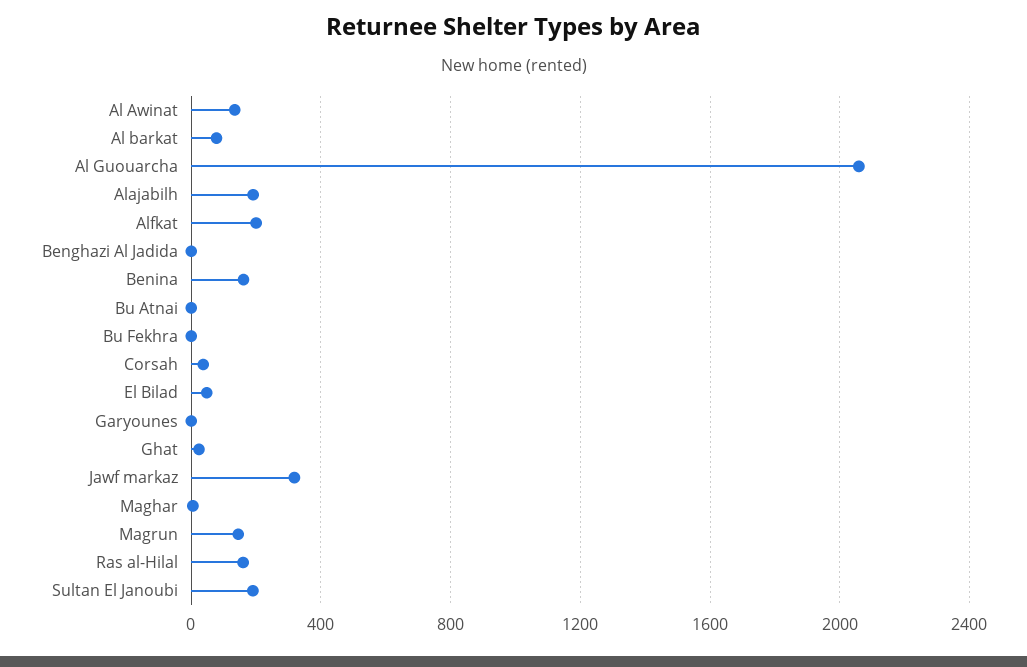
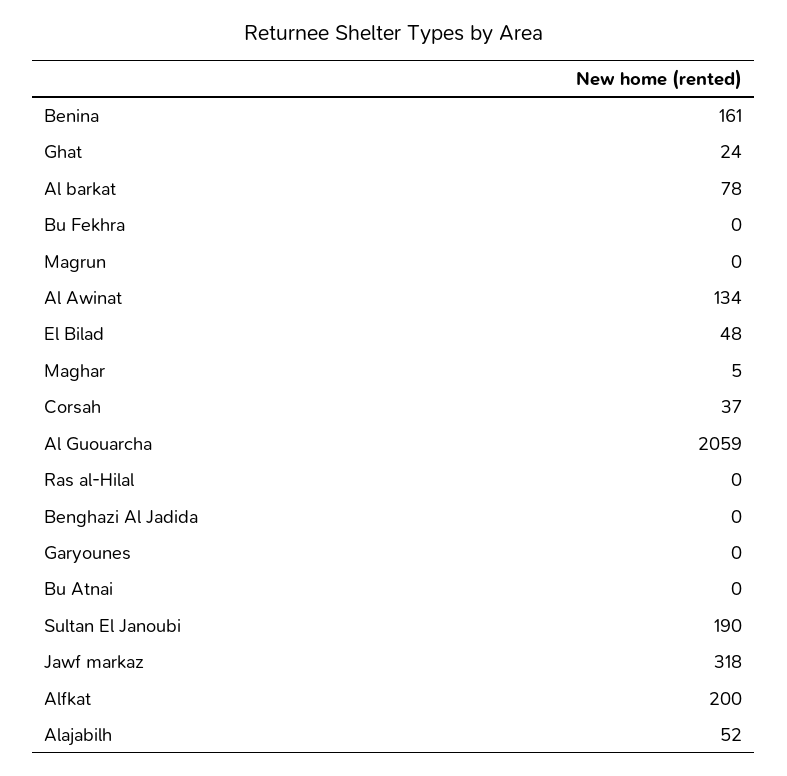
Alajabilh: 200 -> 52
Magrun: 150 -> 0
Ras al-Hilal: 150 -> 0

